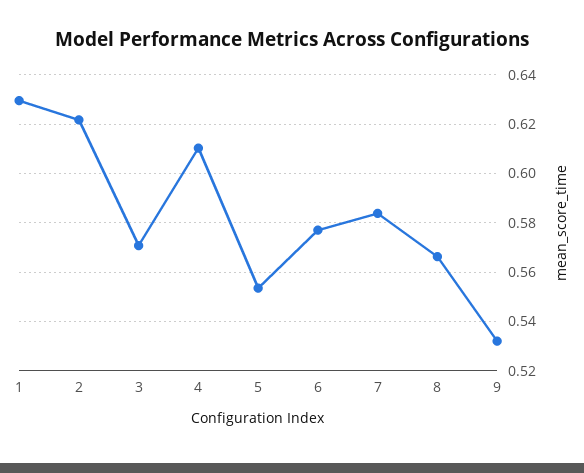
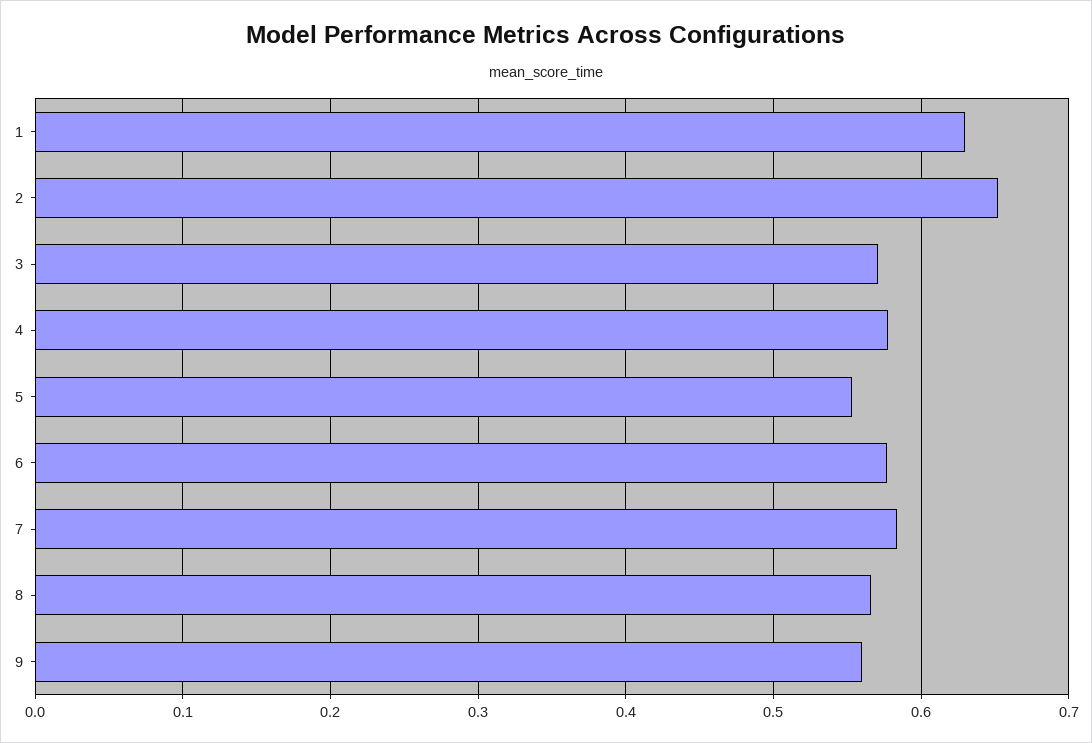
2: 0.6225 -> 0.65
4: 0.61 -> 0.58
9: 0.5325 -> 0.56

